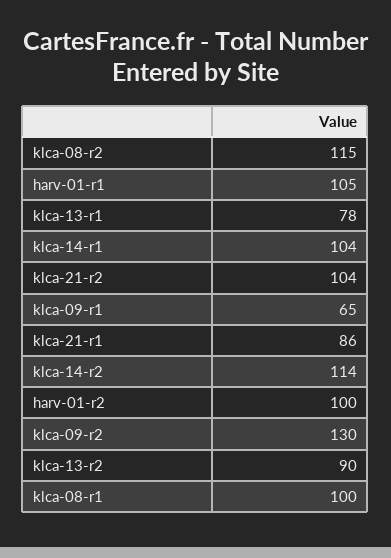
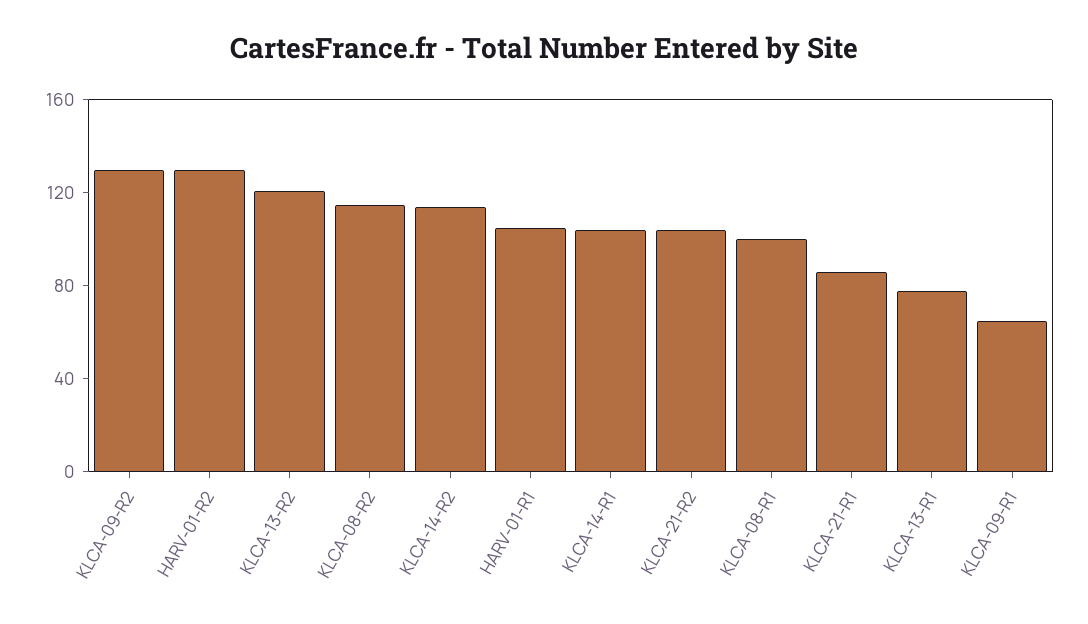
harv-01-r2: 100 -> 130
klca-13-r2: 90 -> 120

